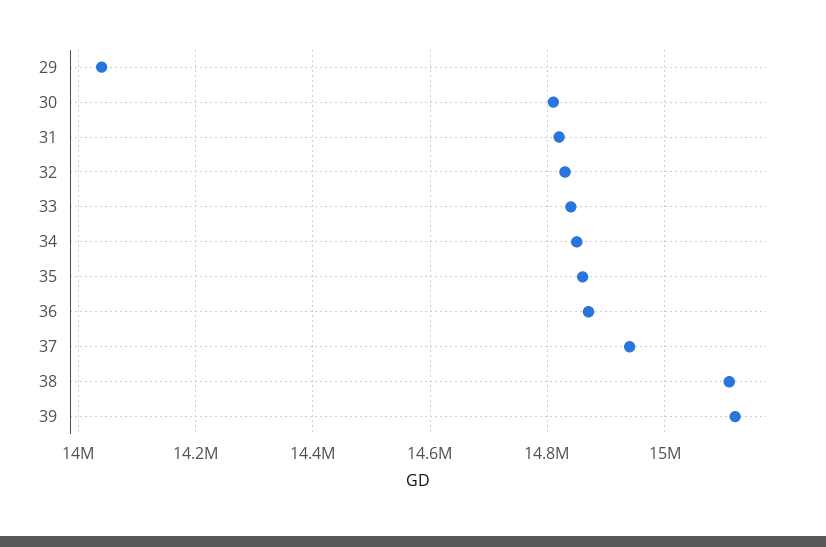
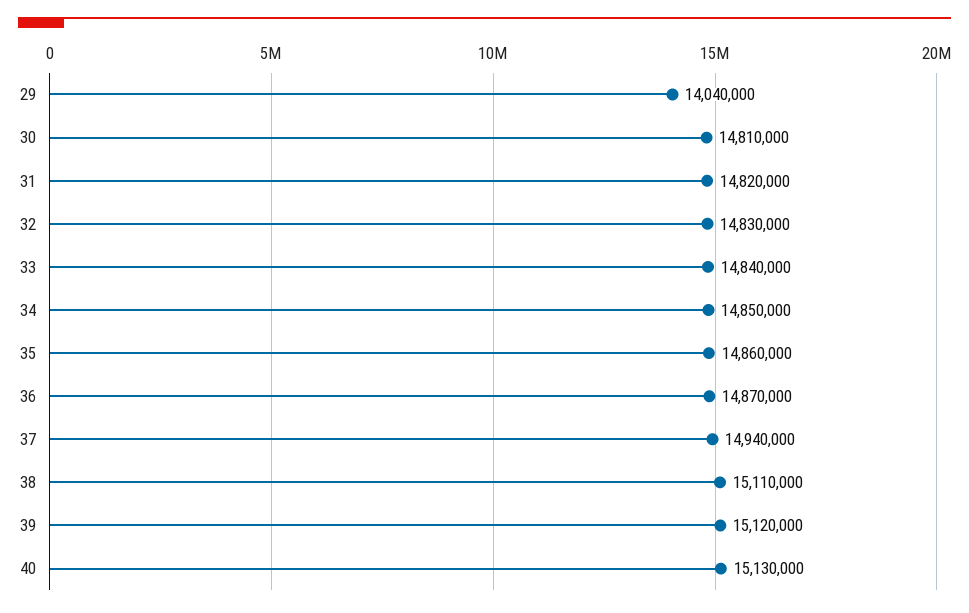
40: none -> 15130000

